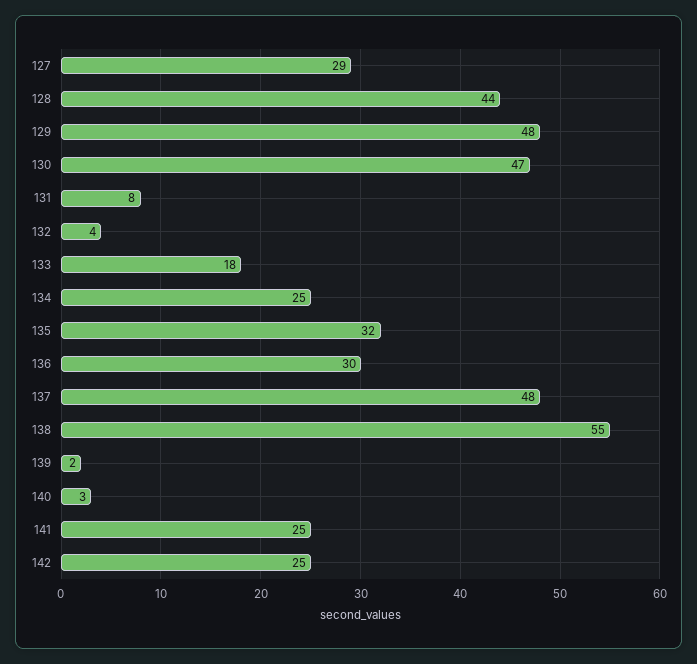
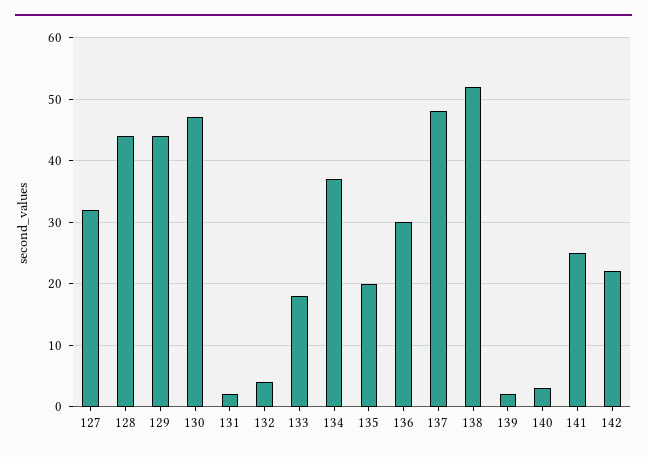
127: 29 -> 32
129: 48 -> 44
131: 8 -> 2
134: 25 -> 37
135: 32 -> 20
138: 55 -> 52
142: 25 -> 22

